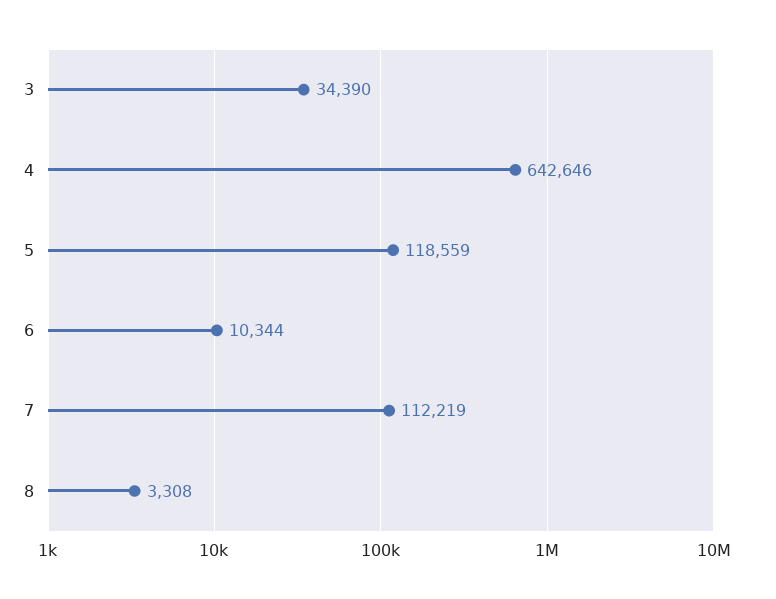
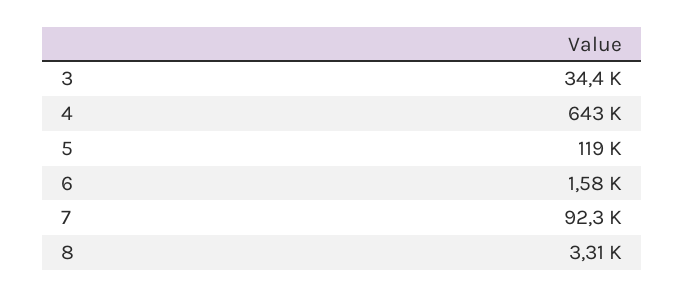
6: 10344 -> 1580
7: 112219 -> 92300

